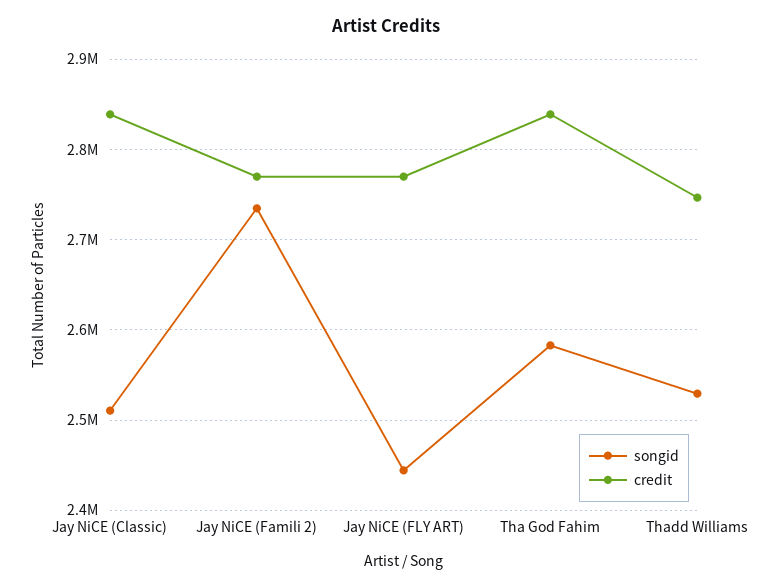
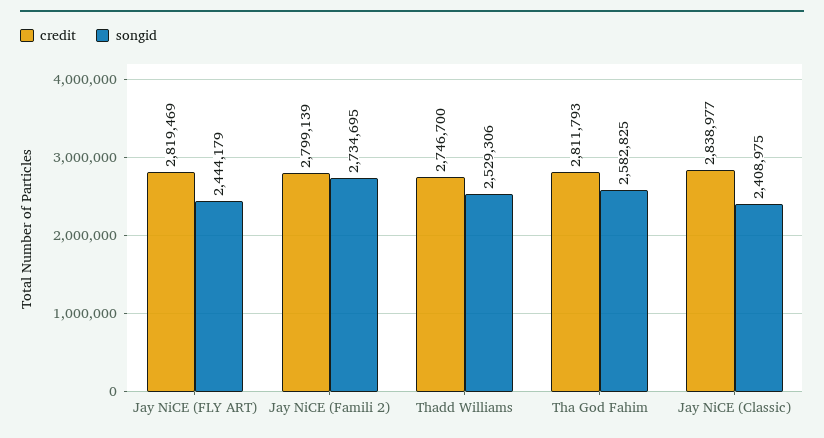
songid, Jay NiCE (Classic): 2510000 -> 2408975
credit, Jay NiCE (Famili 2): 2770000 -> 2799139
credit, Jay NiCE (FLY ART): 2770000 -> 2819469
credit, Tha God Fahim: 2840000 -> 2811793

